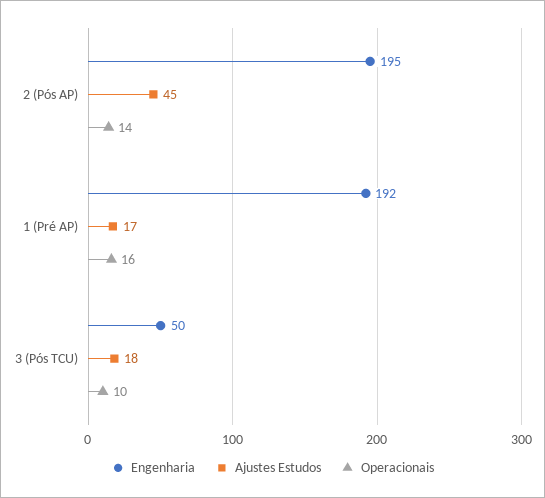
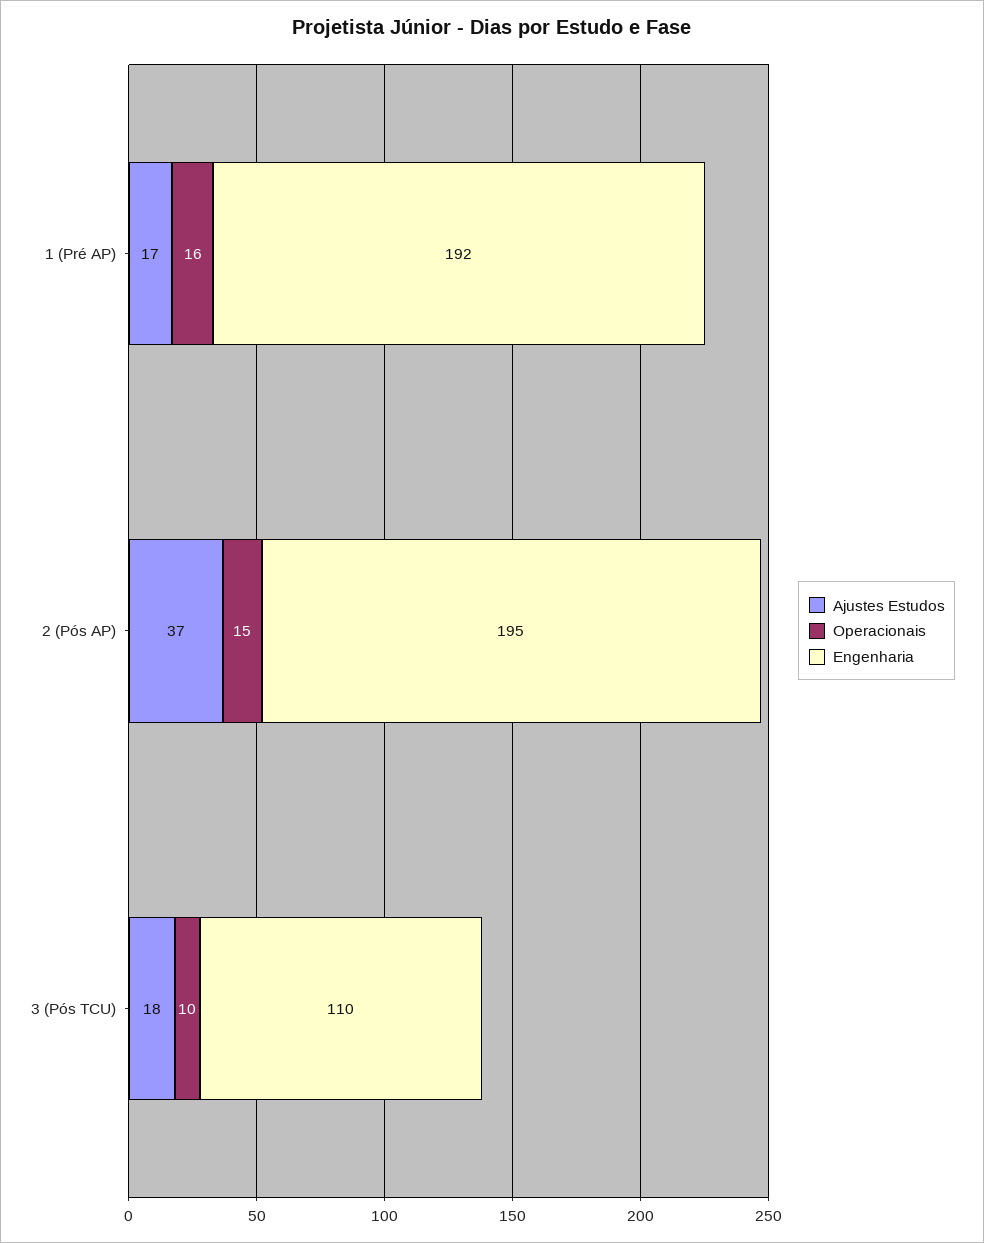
Ajustes Estudos, 2 (Pós AP): 45 -> 37
Operacionais, 2 (Pós AP): 14 -> 15
Engenharia, 3 (Pós TCU): 50 -> 110

